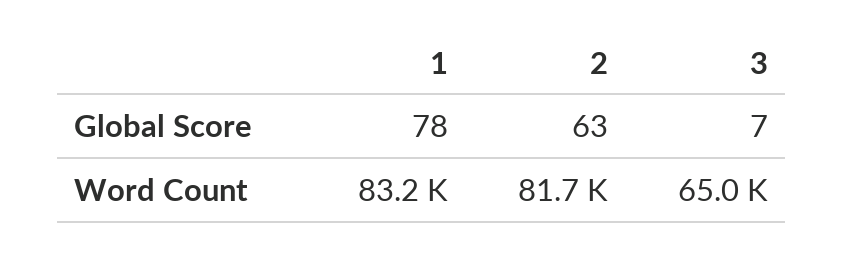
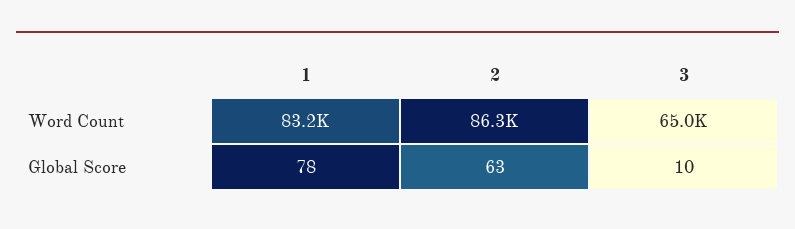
3, Global Score: 7 -> 10
2, Word Count: 81700 -> 86300

